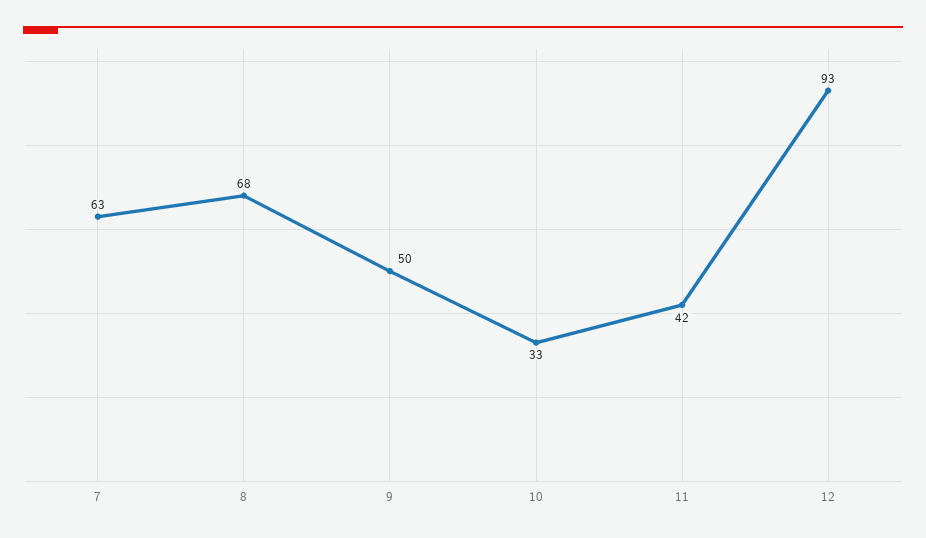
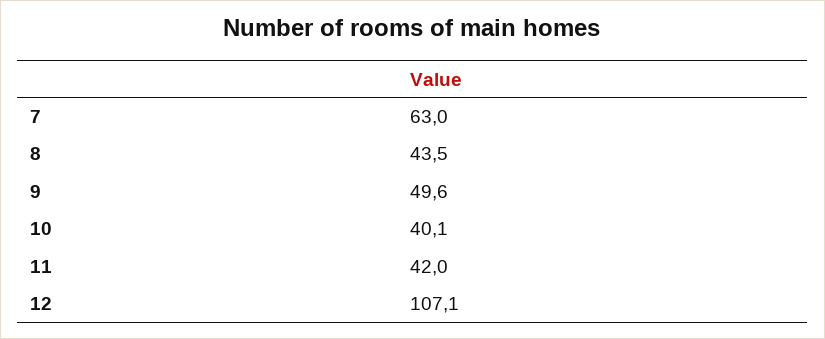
8: 68 -> 43.5
10: 33 -> 40.1
12: 93 -> 107.1

